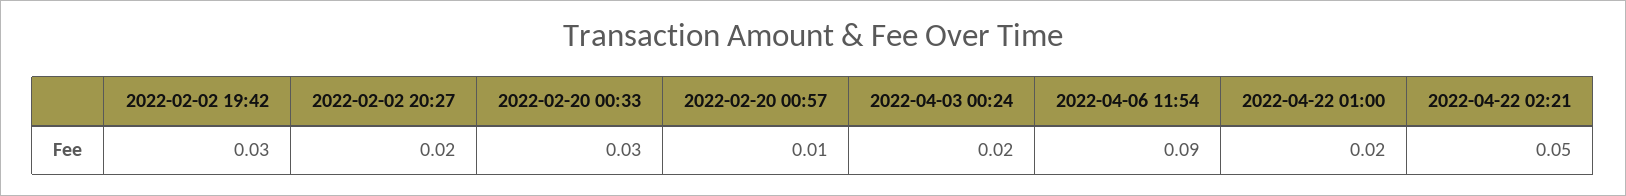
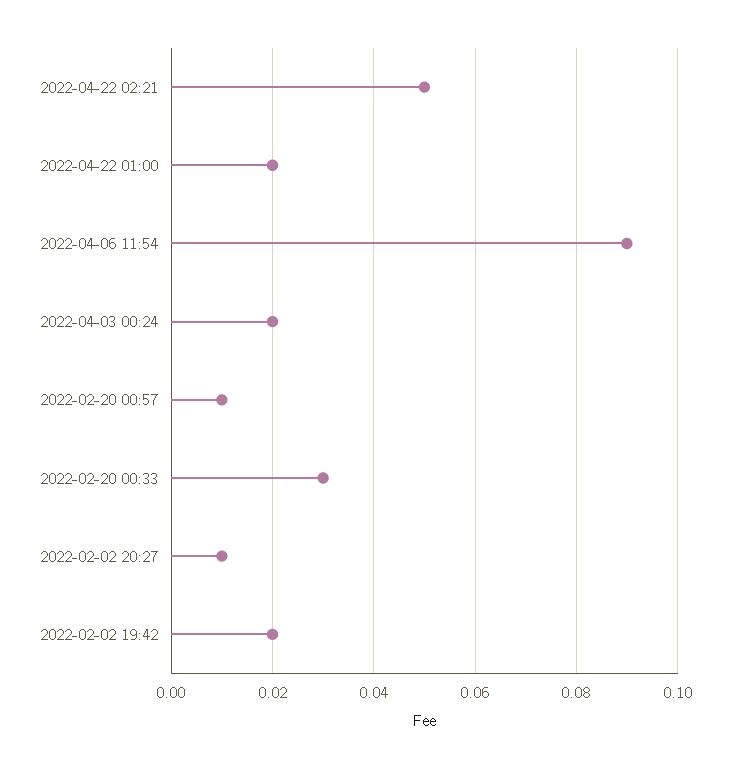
2022-02-02 19:42: 0.03 -> 0.02
2022-02-02 20:27: 0.02 -> 0.01

